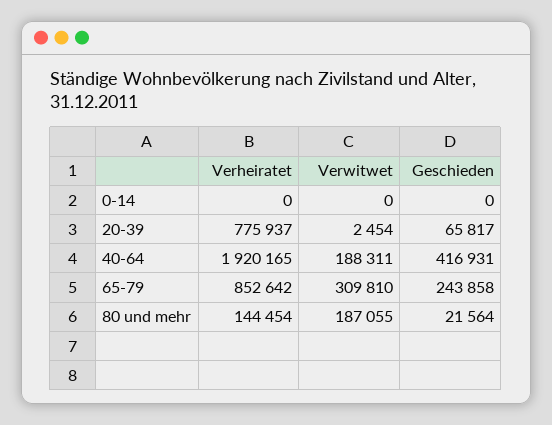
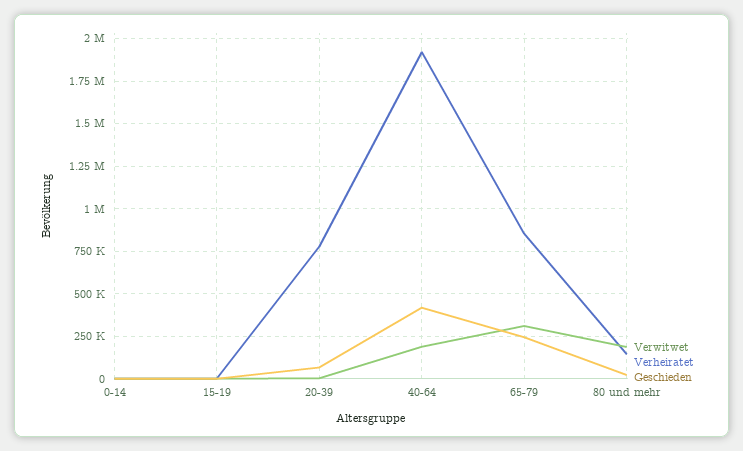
Verwitwet, 15-19: none -> 0
Verheiratet, 15-19: none -> 0
Geschieden, 15-19: none -> 0

